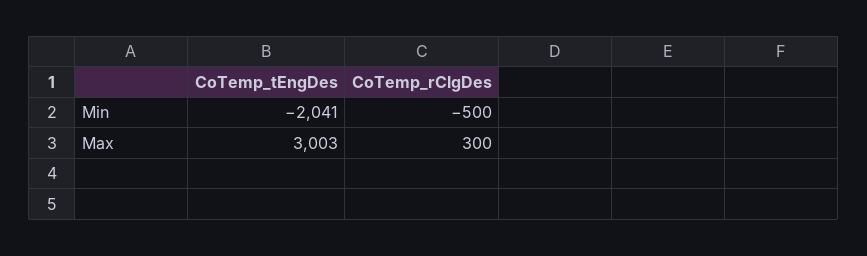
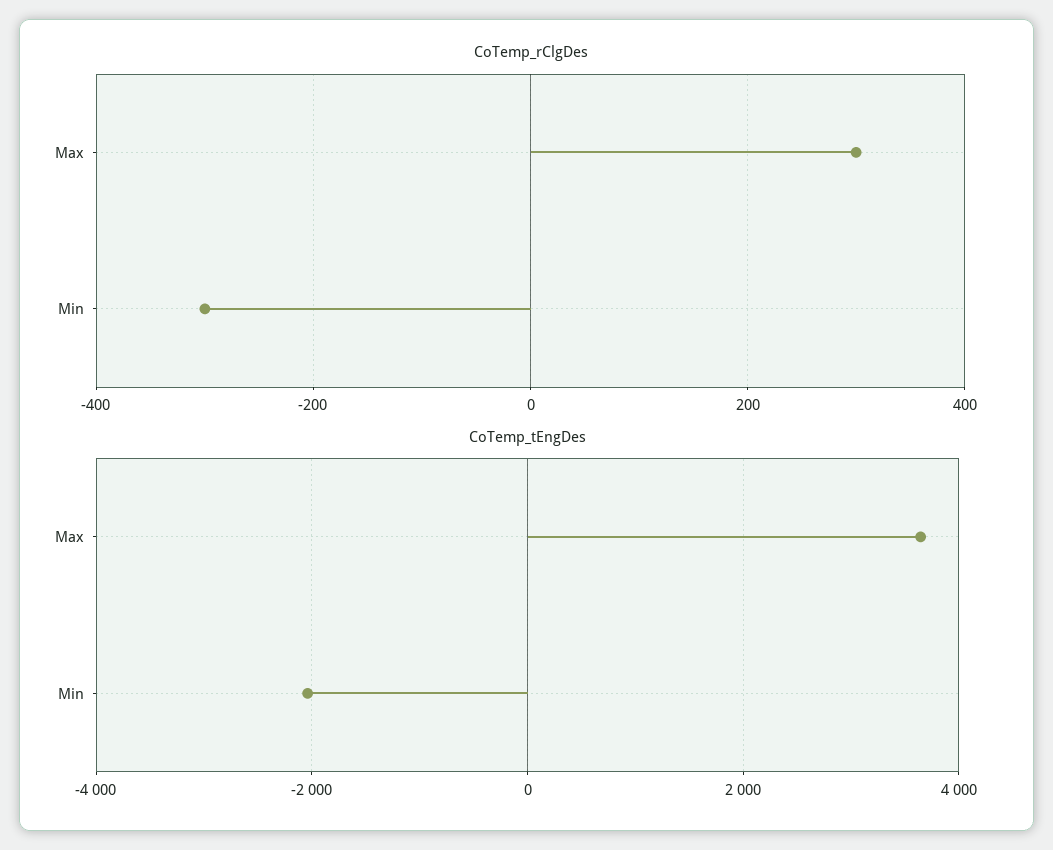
CoTemp_rClgDes, Min: -500 -> -300
CoTemp_tEngDes, Max: 3003 -> 3600

